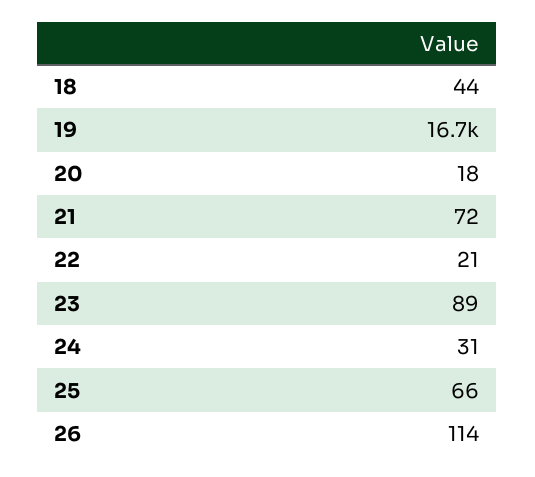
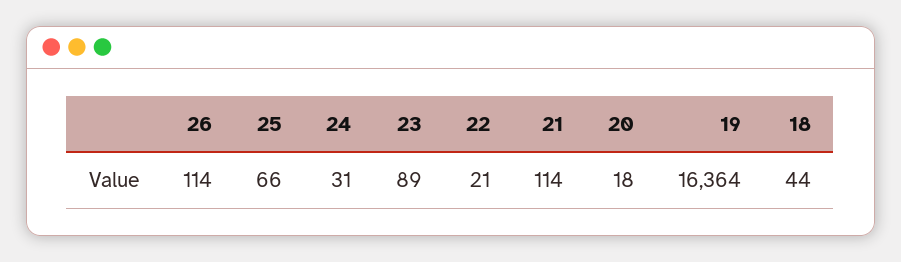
19: 16700 -> 16364
21: 72 -> 114

